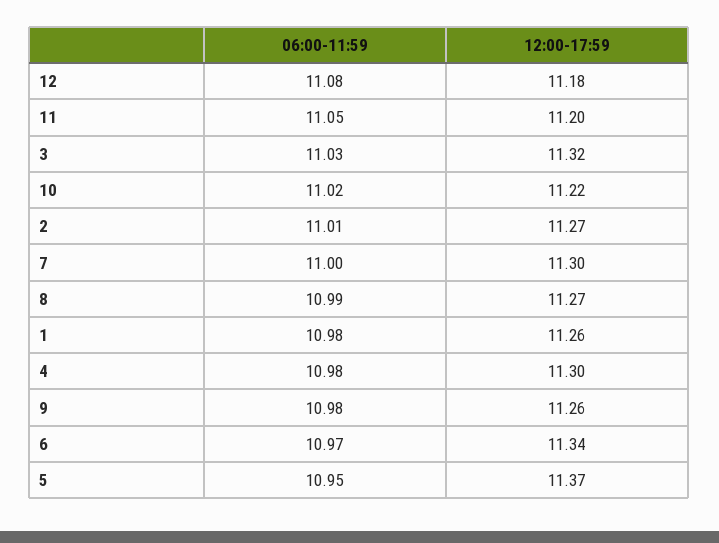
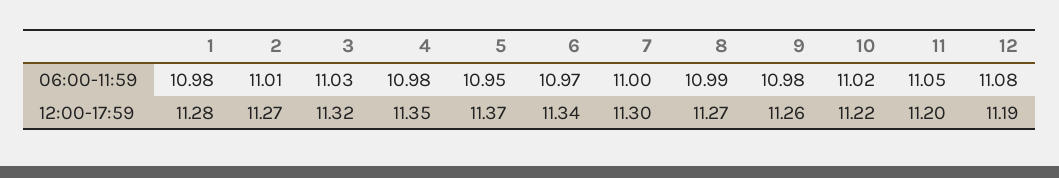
12:00-17:59, 12: 11.18 -> 11.19
12:00-17:59, 1: 11.26 -> 11.28
12:00-17:59, 4: 11.3 -> 11.35

